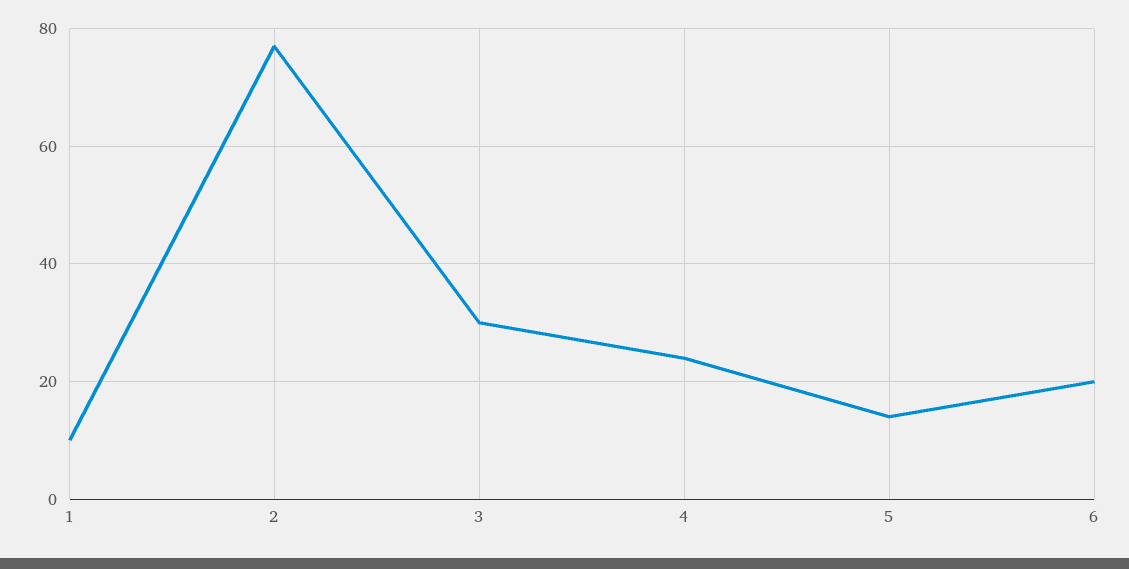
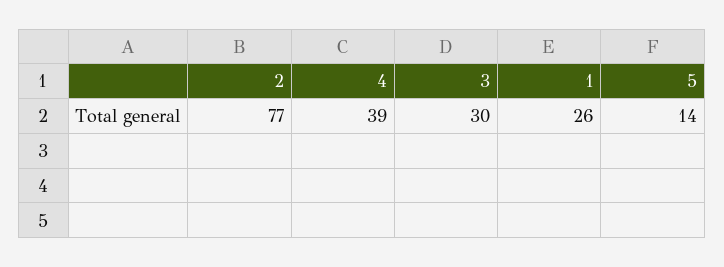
1: 10 -> 26
4: 25 -> 39
6: 20 -> none

